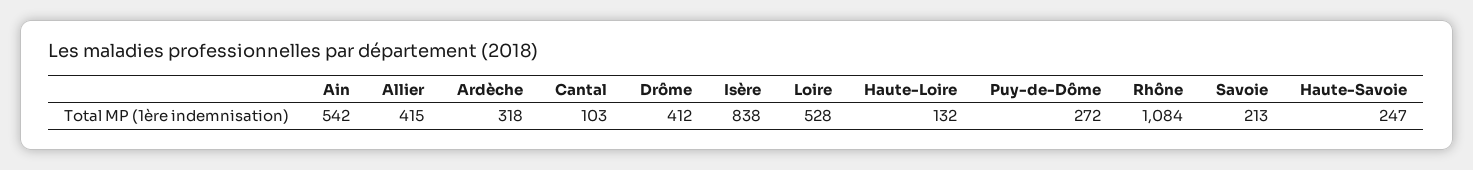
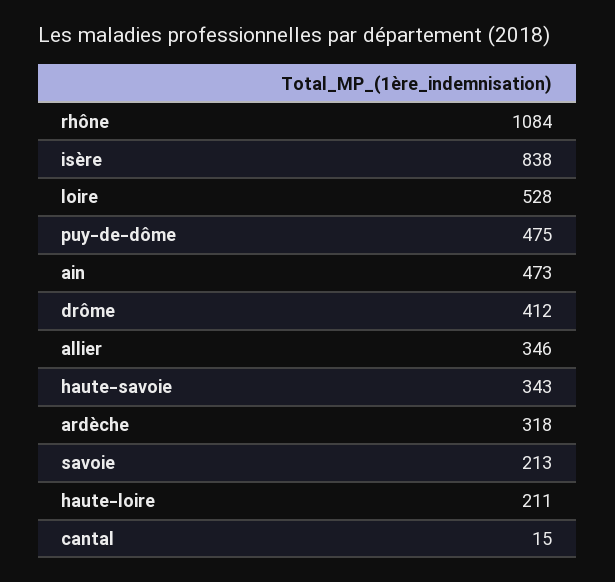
Ain: 542 -> 473
Allier: 415 -> 346
Cantal: 103 -> 15
Haute-Loire: 132 -> 211
Puy-de-Dôme: 272 -> 475
Haute-Savoie: 247 -> 343

